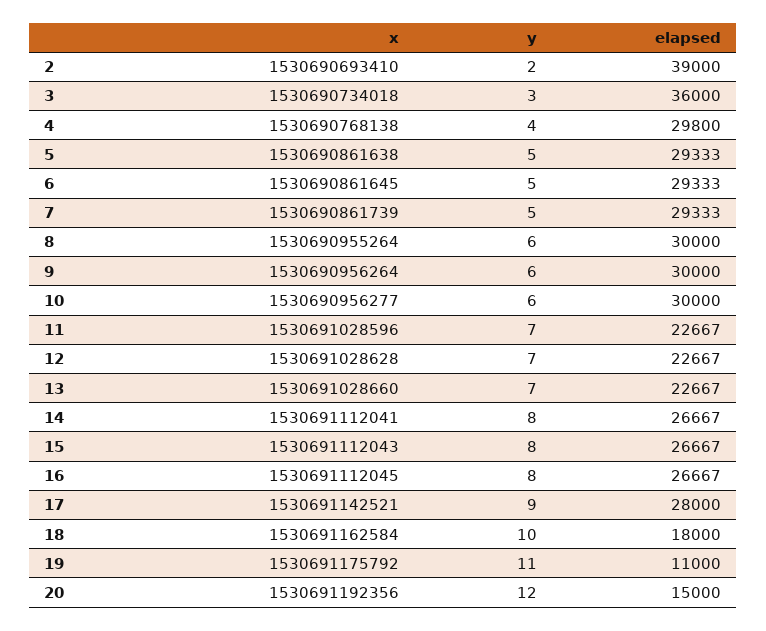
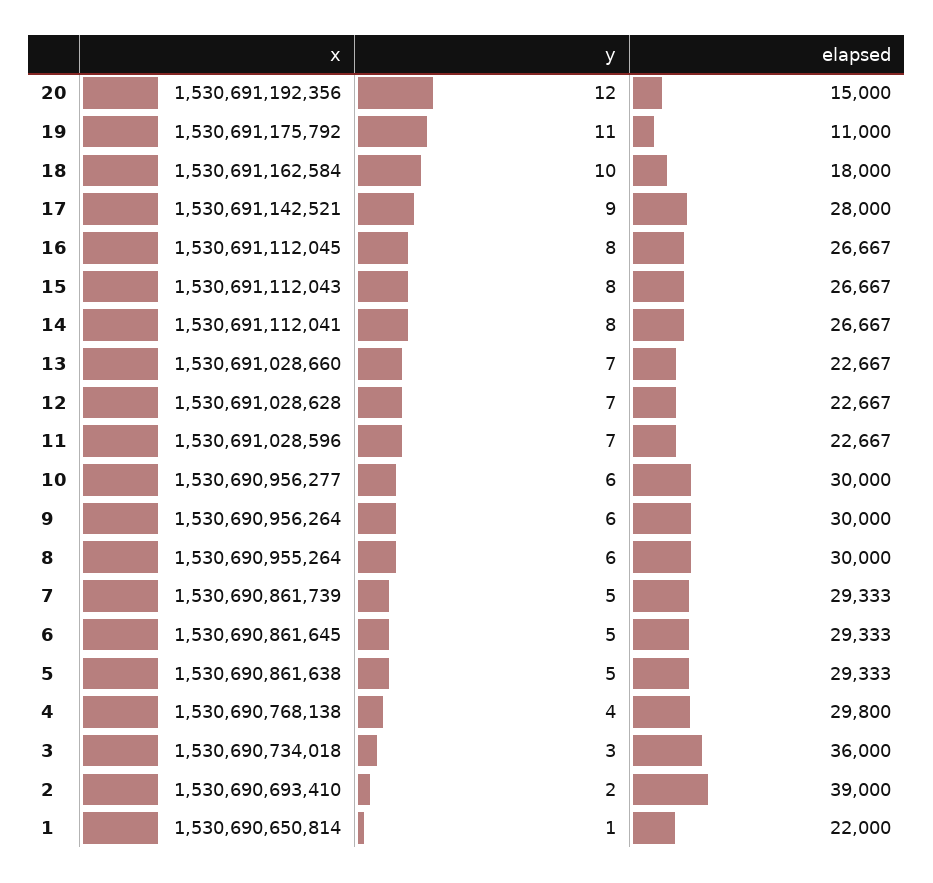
x, 1: none -> 1530690650814
y, 1: none -> 1
elapsed, 1: none -> 22000

